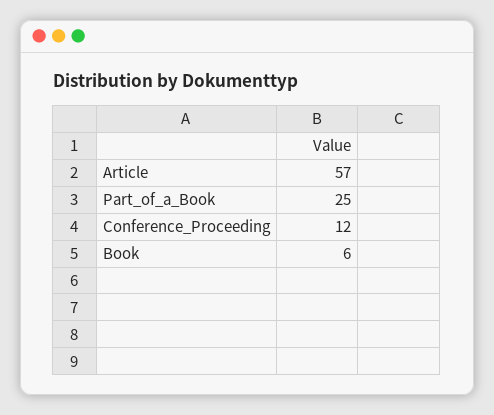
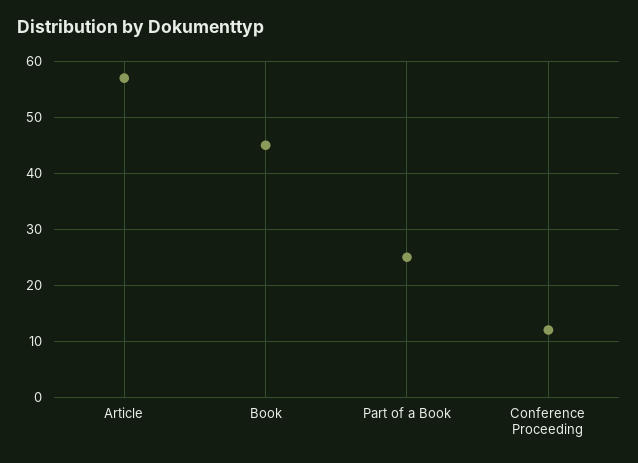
Book: 6 -> 45

